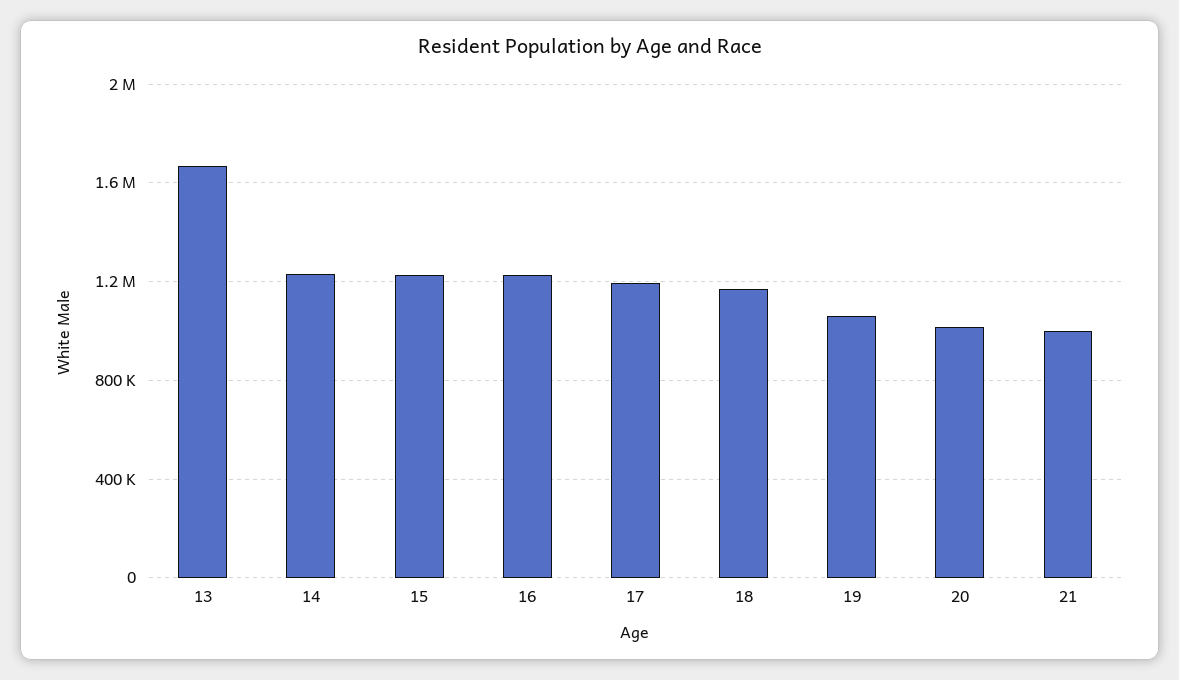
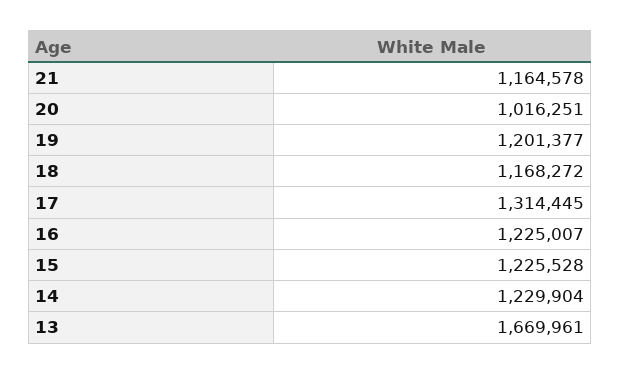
17: 1200000 -> 1314445
19: 1050000 -> 1201377
21: 1000000 -> 1164578

